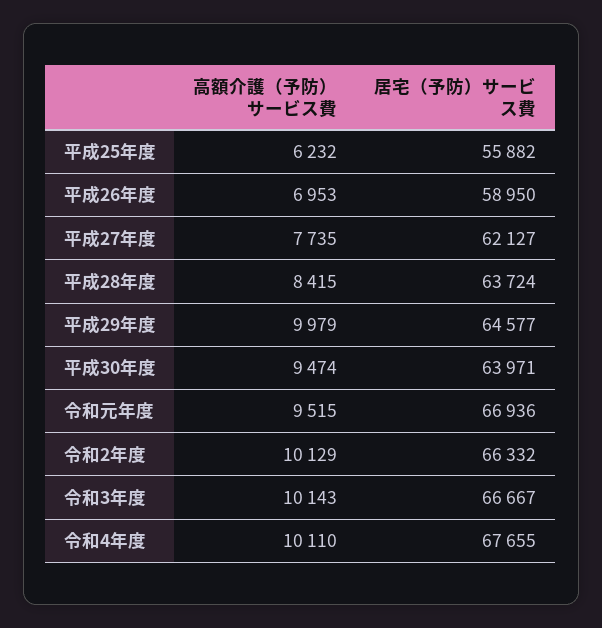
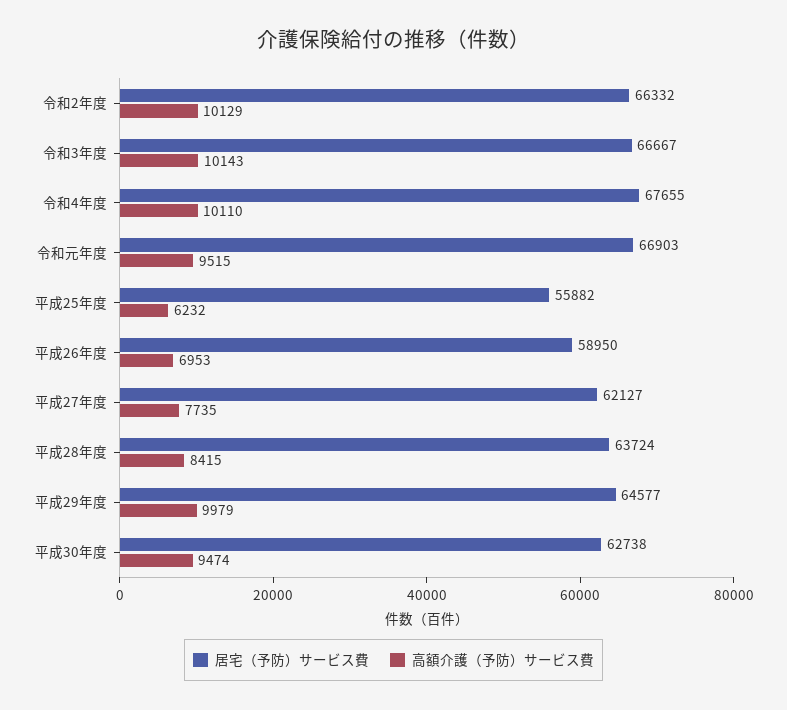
居宅（予防）サービス費, 平成30年度: 63971 -> 62738
居宅（予防）サービス費, 令和元年度: 66936 -> 66903

